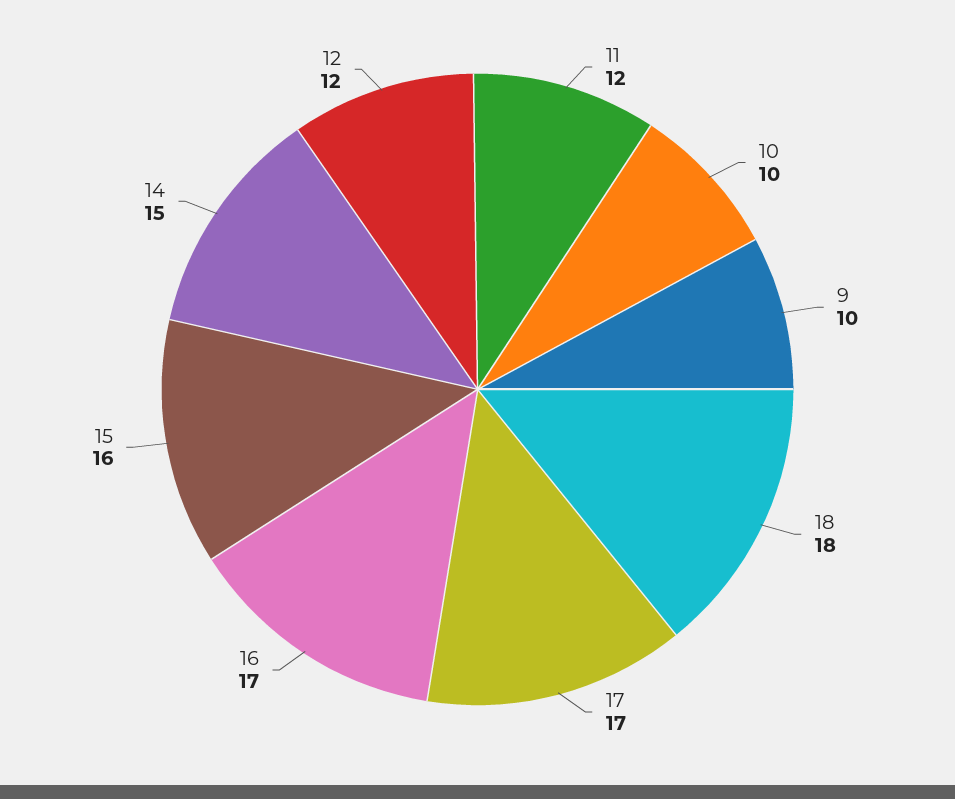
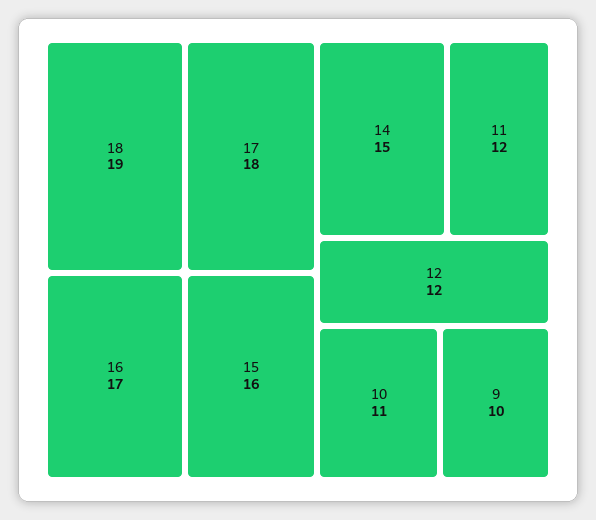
10: 10 -> 11
18: 18 -> 19
17: 17 -> 18

